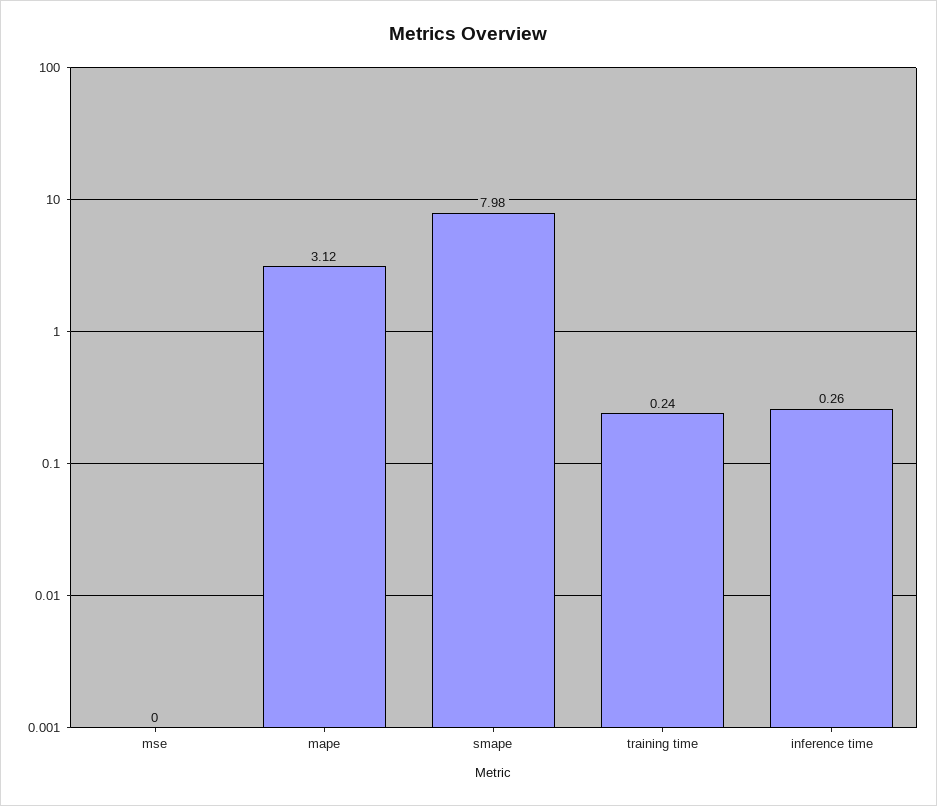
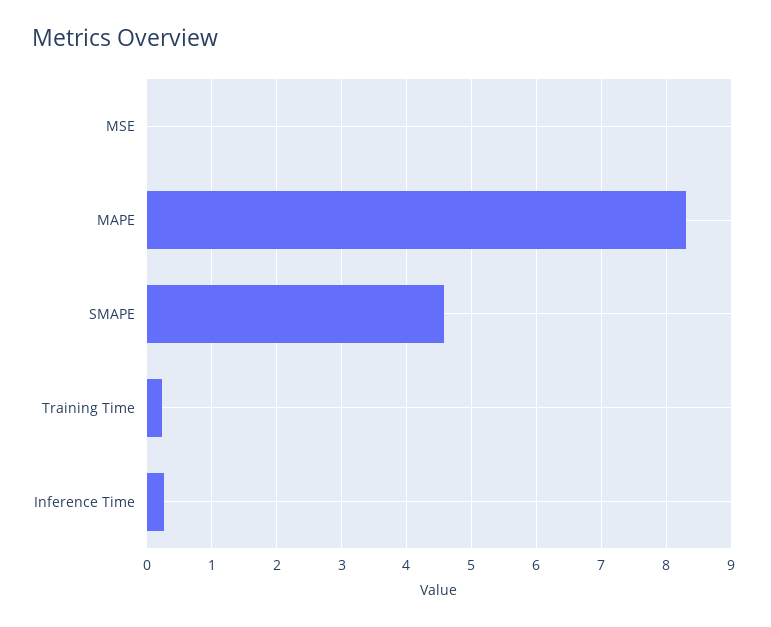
mape: 3.12 -> 8.3
smape: 7.98 -> 4.6

